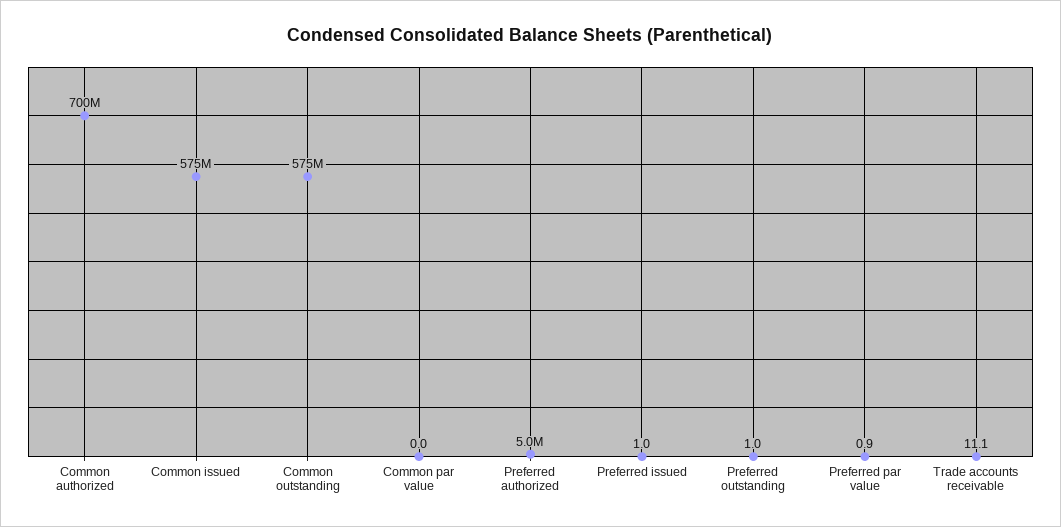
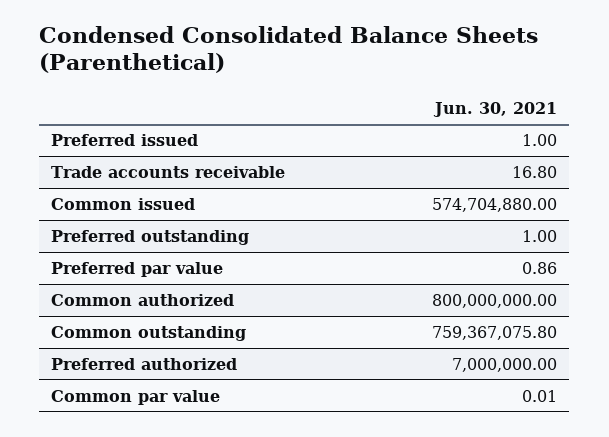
Common authorized: 700000000 -> 800000000
Common outstanding: 575000000 -> 759367075.8
Preferred authorized: 5000000 -> 7000000
Trade accounts receivable: 11.1 -> 16.8

